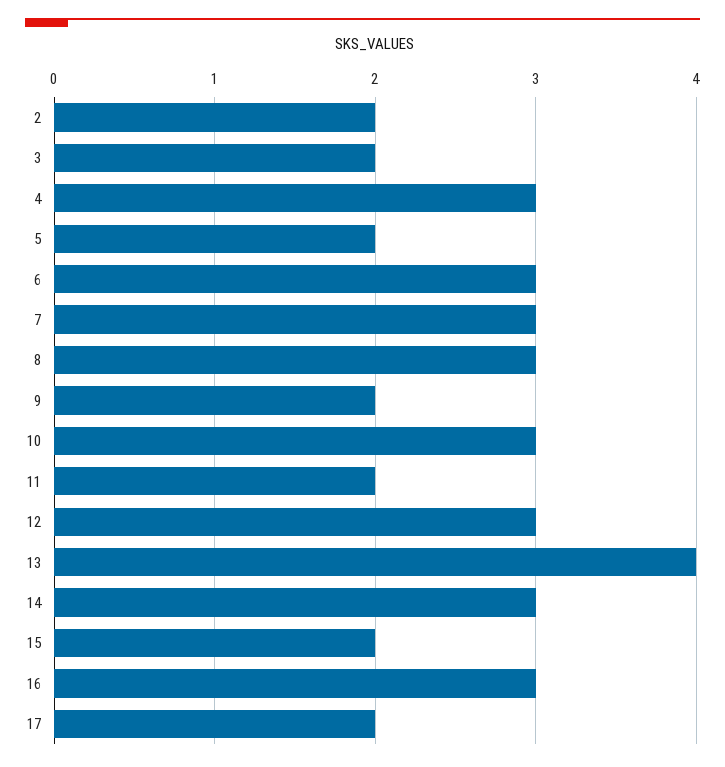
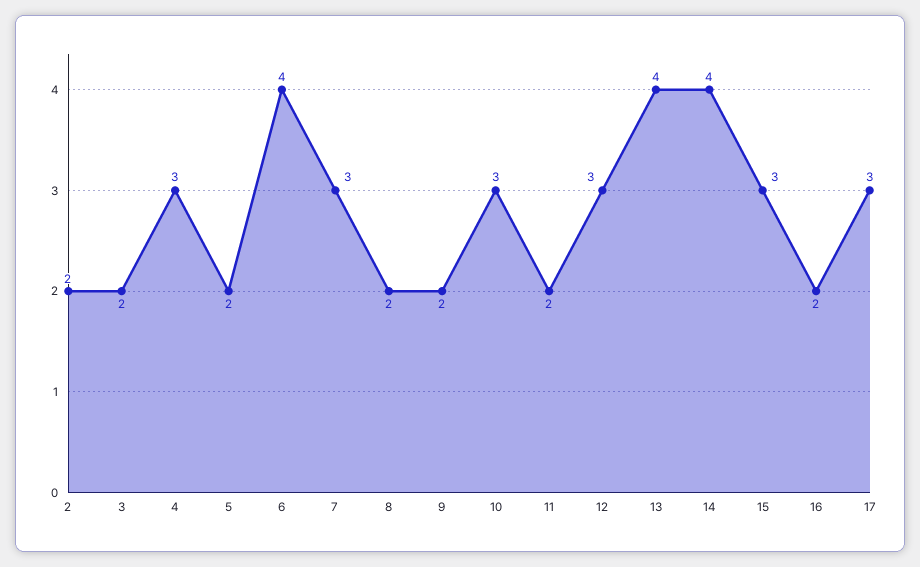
6: 3 -> 4
8: 3 -> 2
14: 3 -> 4
15: 2 -> 3
16: 3 -> 2
17: 2 -> 3

